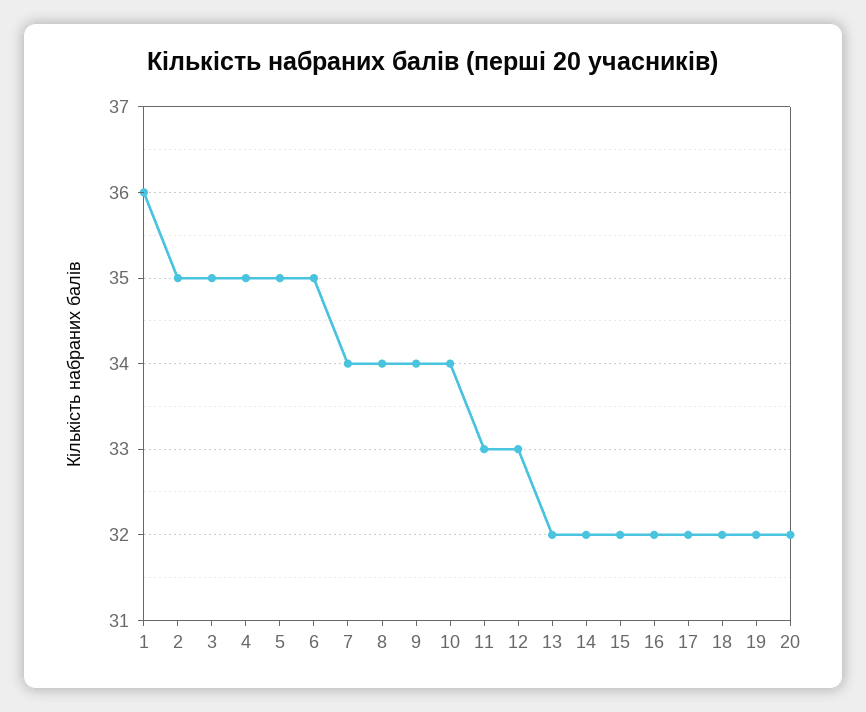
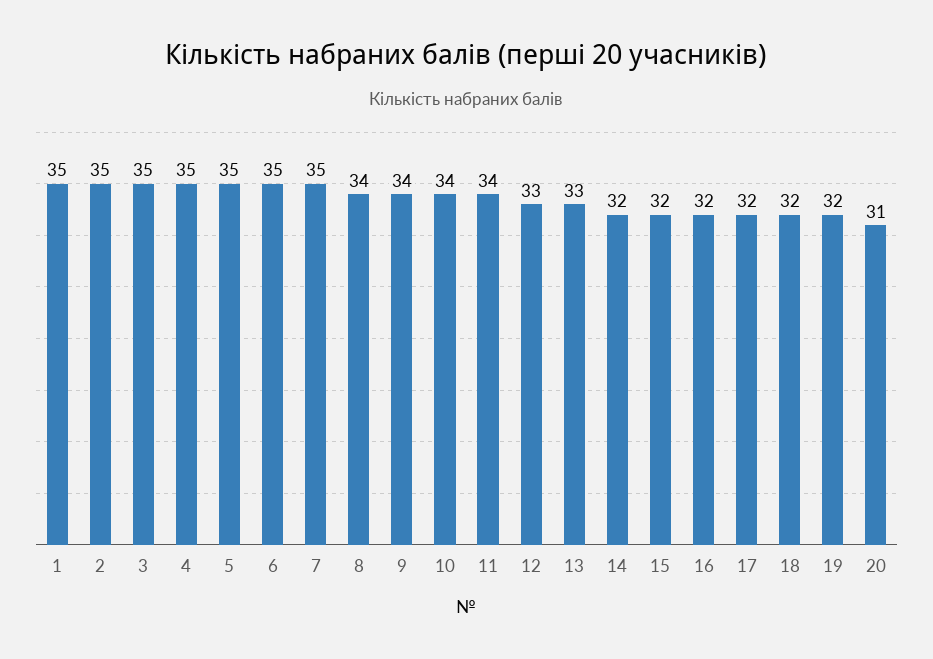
1: 36 -> 35
7: 34 -> 35
11: 33 -> 34
13: 32 -> 33
20: 32 -> 31

